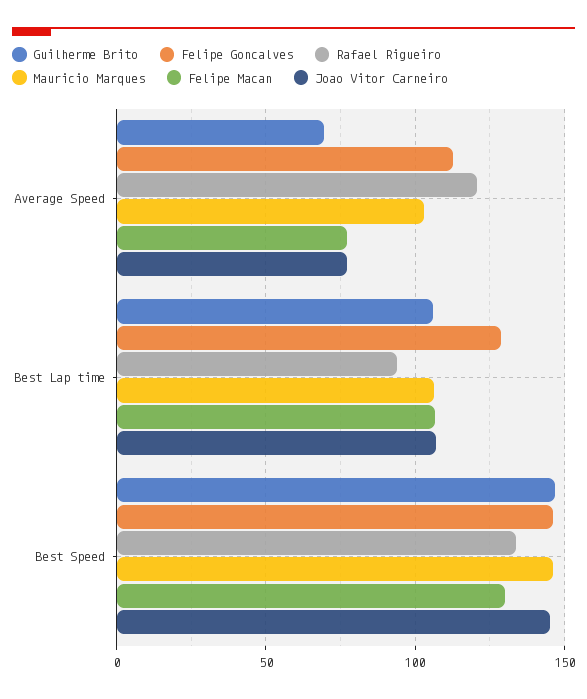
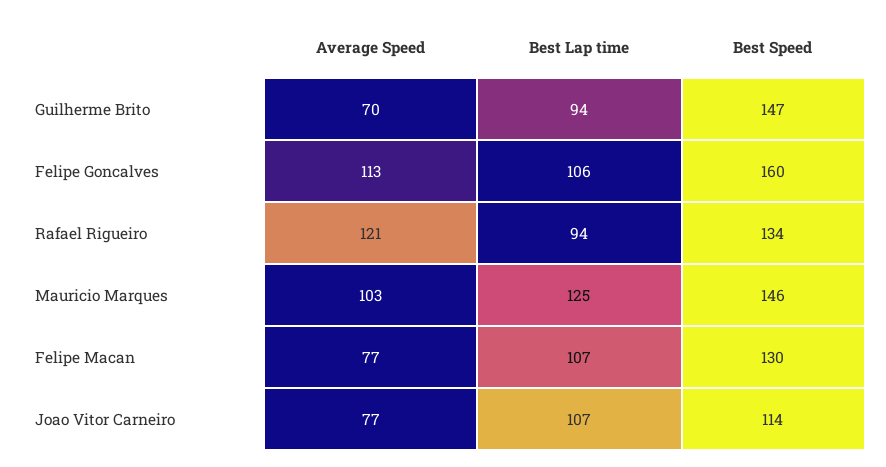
Guilherme Brito, Best Lap time: 105 -> 94
Felipe Goncalves, Best Lap time: 130 -> 106
Mauricio Marques, Best Lap time: 105 -> 125
Felipe Goncalves, Best Speed: 145 -> 160
Joao Vitor Carneiro, Best Speed: 145 -> 114

